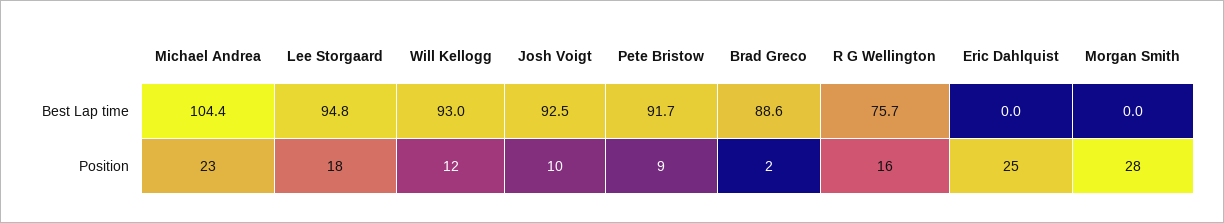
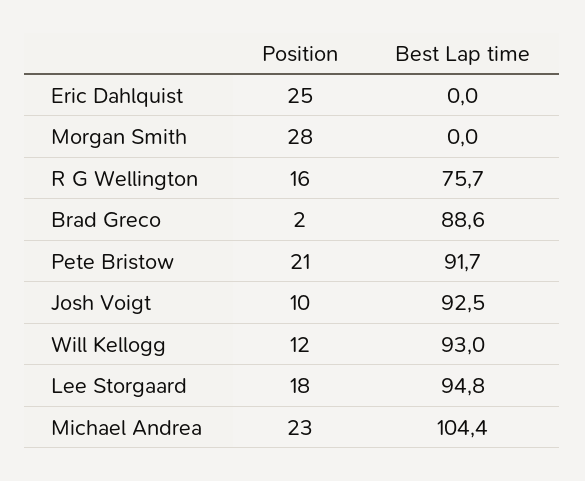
Pete Bristow, Position: 9 -> 21

